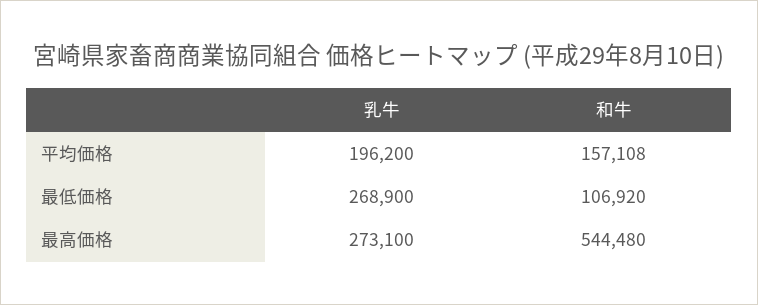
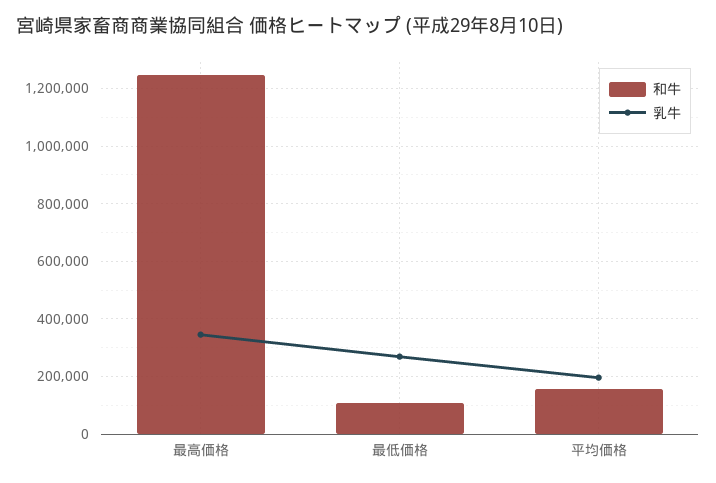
乳牛, 最高価格: 273100 -> 350000
和牛, 最高価格: 544480 -> 1250000

